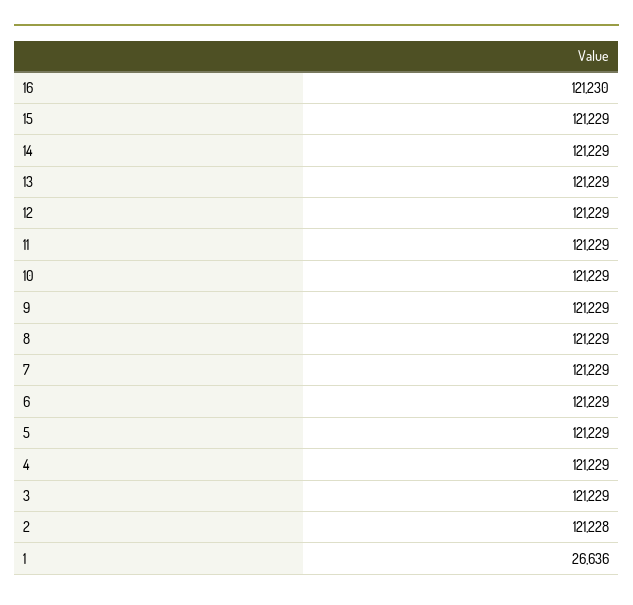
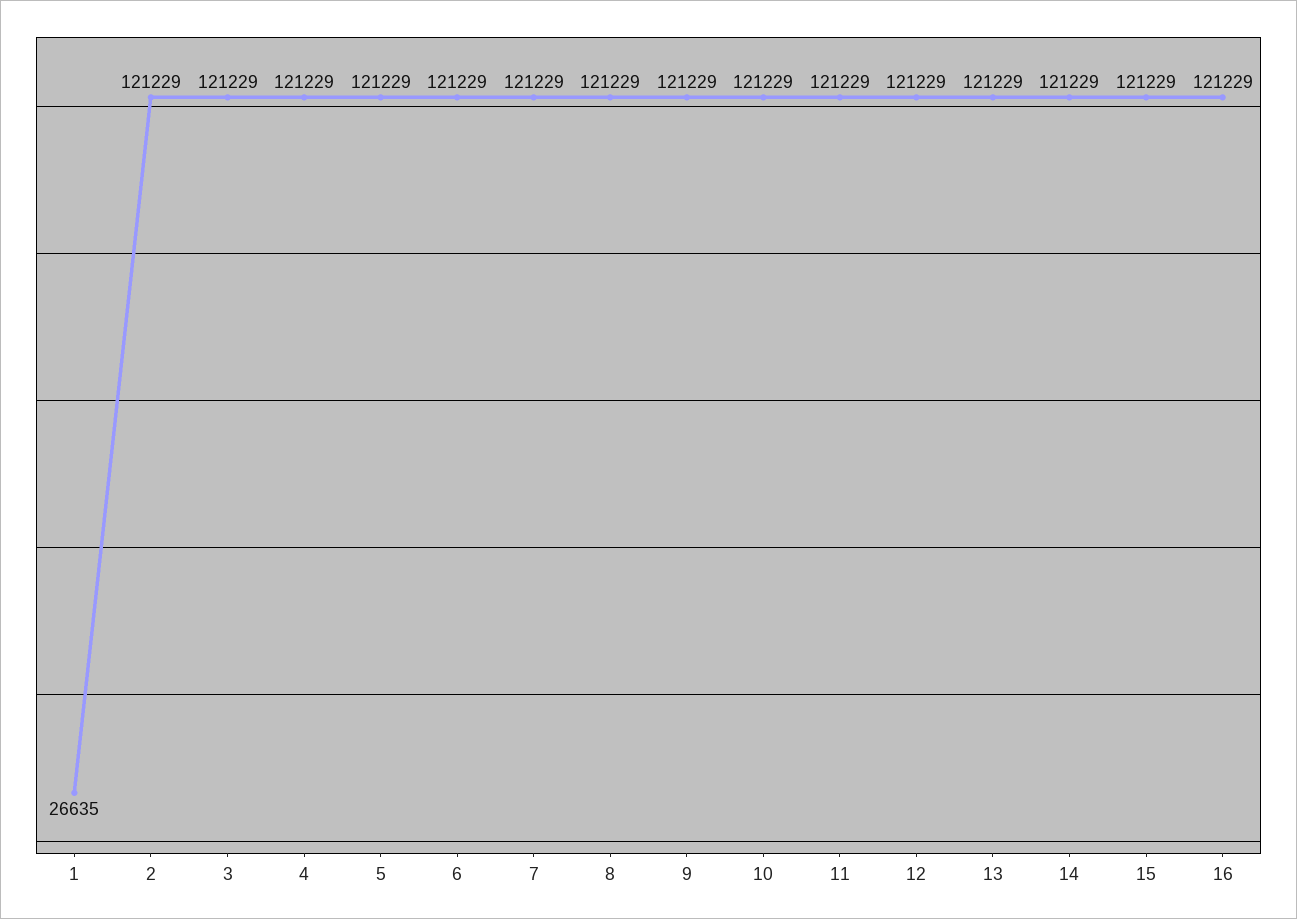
16: 121230 -> 121229
2: 121228 -> 121229
1: 26636 -> 26635

